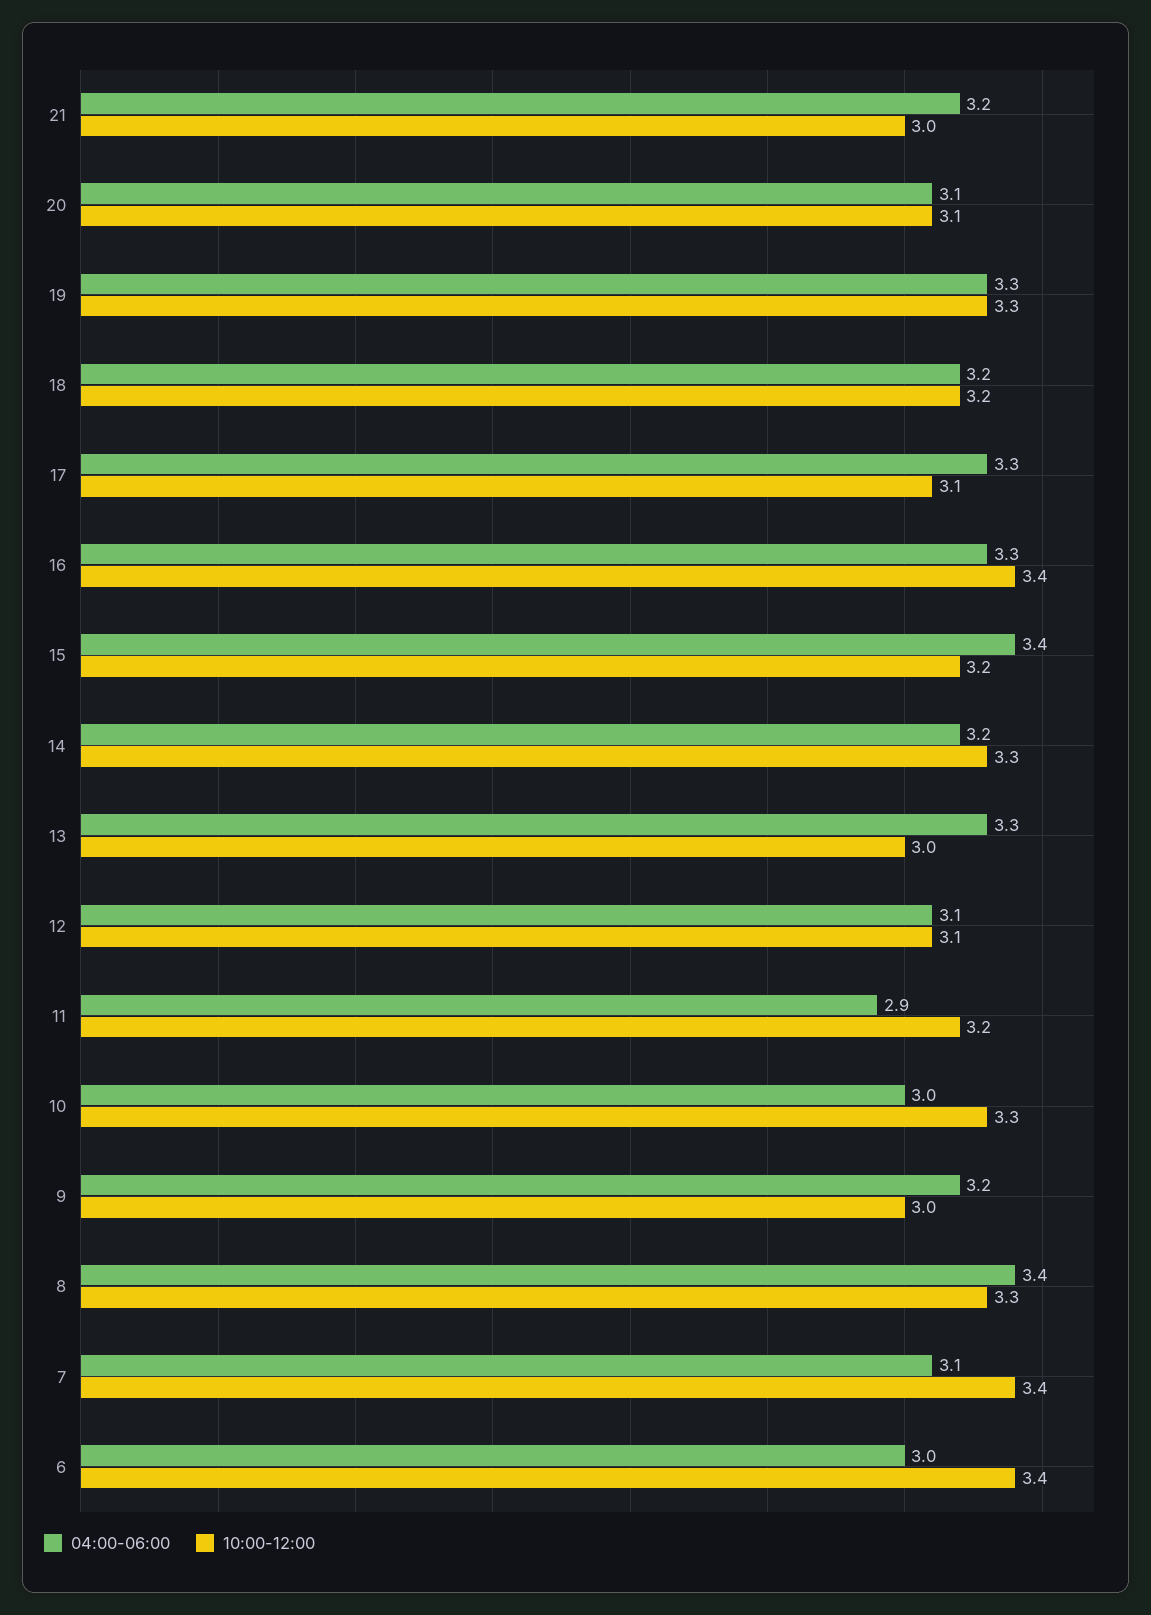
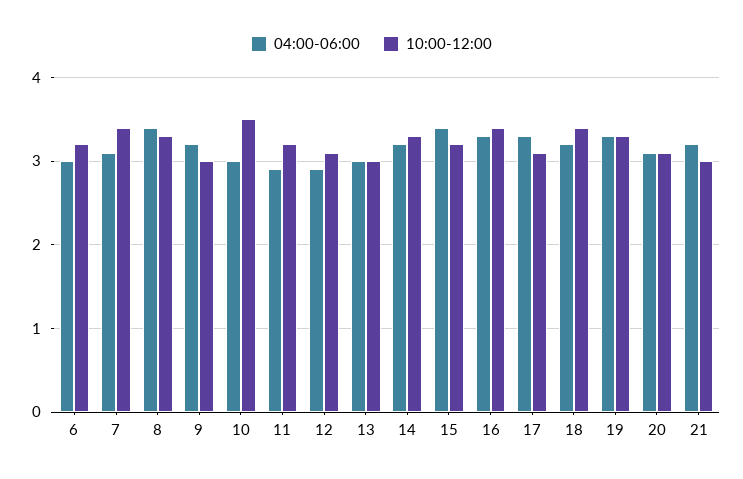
10:00-12:00, 18: 3.2 -> 3.4
04:00-06:00, 13: 3.3 -> 3
04:00-06:00, 12: 3.1 -> 2.9
10:00-12:00, 10: 3.3 -> 3.5
10:00-12:00, 6: 3.4 -> 3.2

